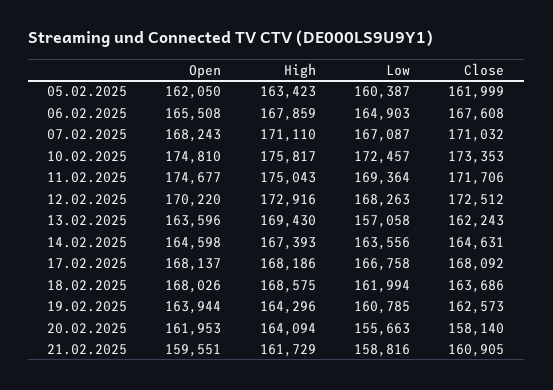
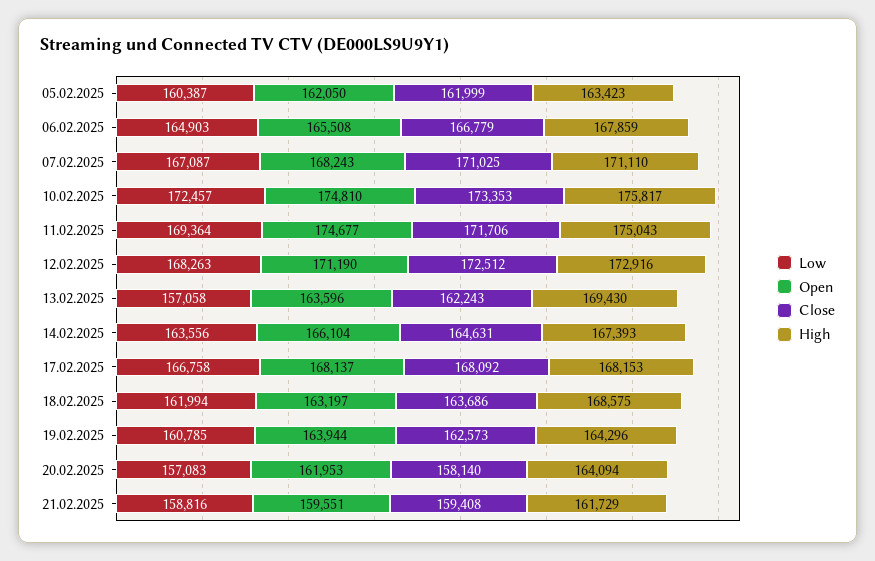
Close, 06.02.2025: 167608 -> 166779
Close, 07.02.2025: 171032 -> 171025
Open, 12.02.2025: 170220 -> 171190
Open, 14.02.2025: 164598 -> 166104
High, 17.02.2025: 168186 -> 168153
Open, 18.02.2025: 168026 -> 163197
Low, 20.02.2025: 155663 -> 157083
Close, 21.02.2025: 160905 -> 159408

